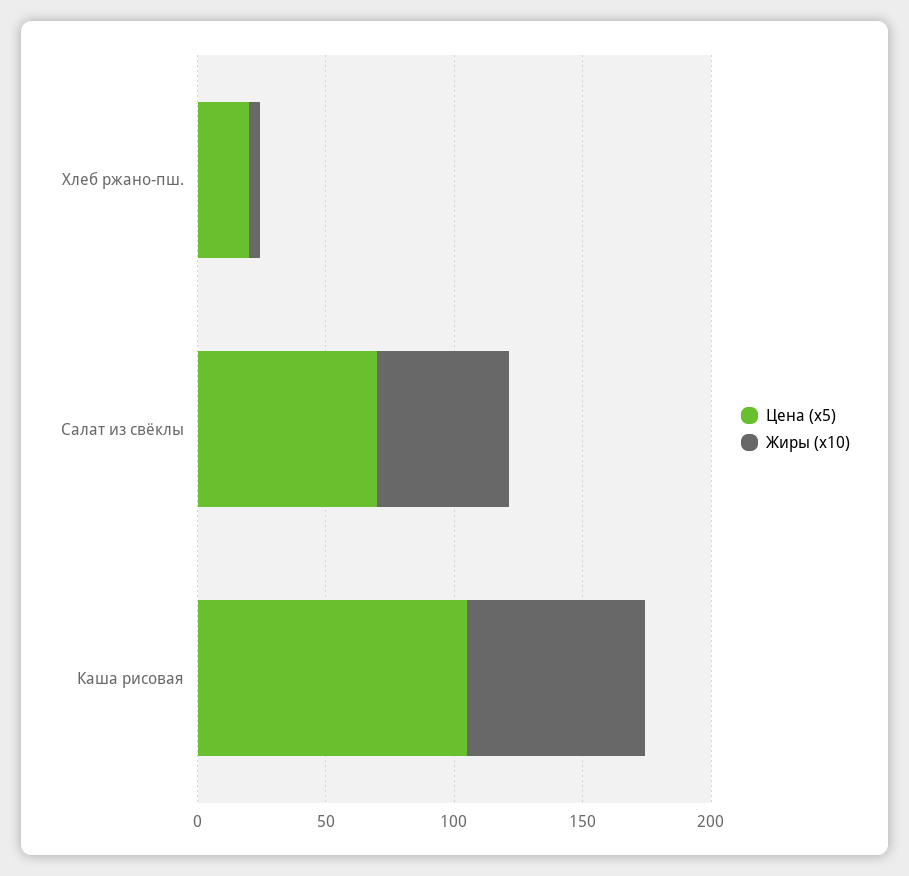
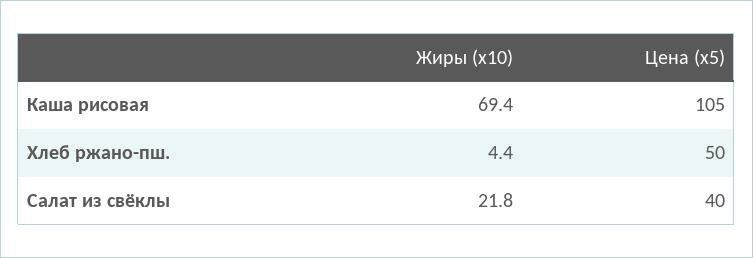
Цена (x5), Хлеб ржано-пш.: 20 -> 50
Цена (x5), Салат из свёклы: 70 -> 40
Жиры (x10), Салат из свёклы: 50 -> 21.8

